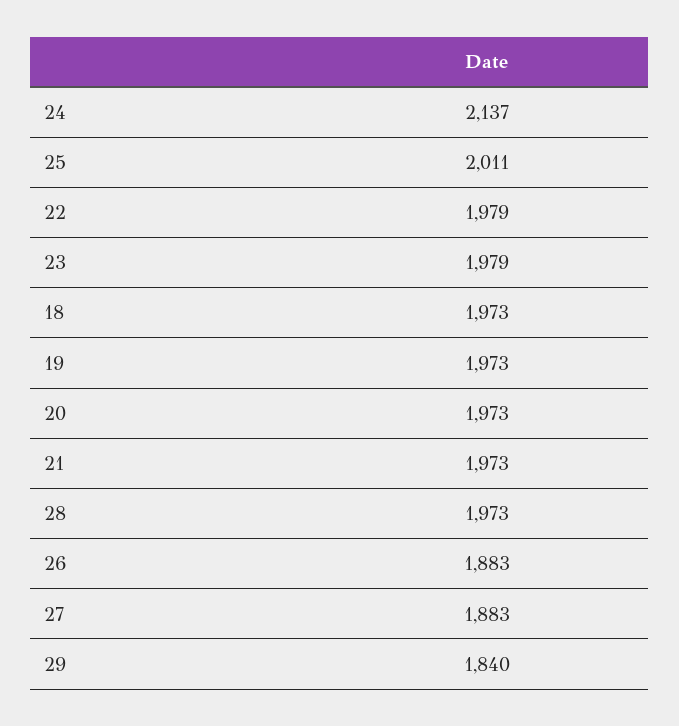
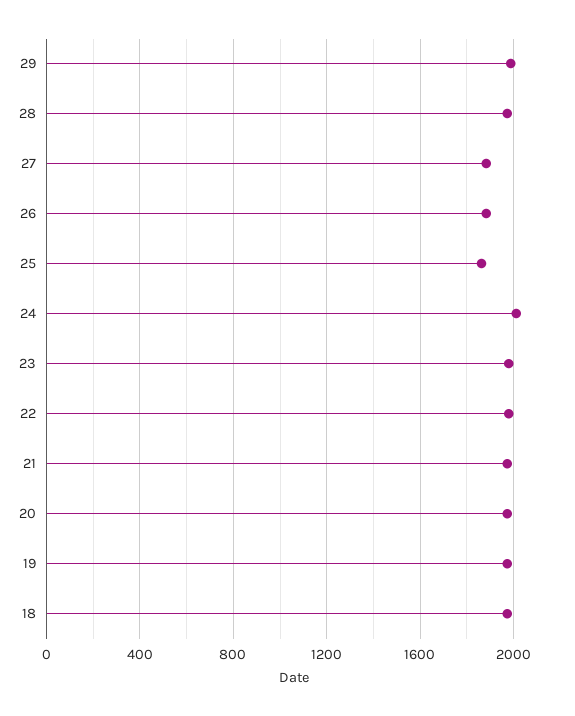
24: 2137 -> 2000
25: 2011 -> 1850
29: 1840 -> 2000

